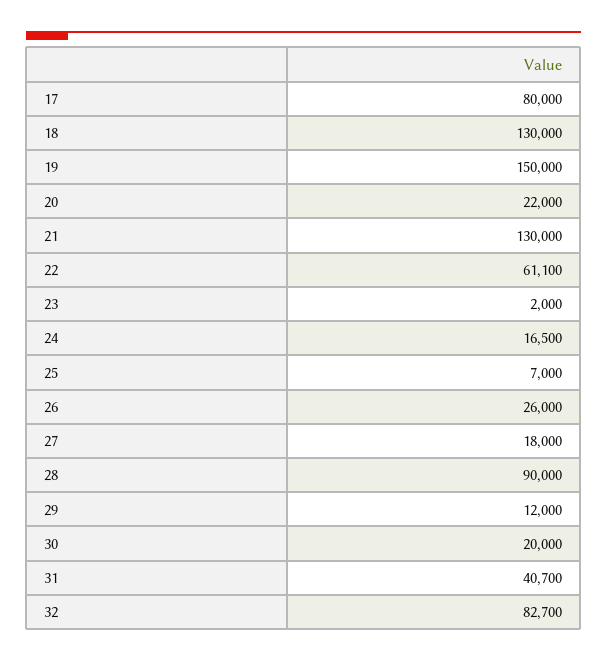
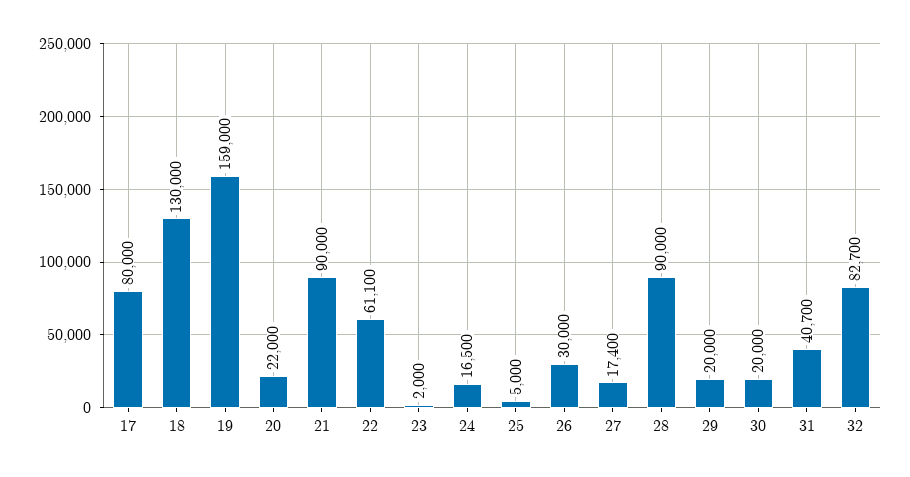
19: 150000 -> 159000
21: 130000 -> 90000
25: 7000 -> 5000
26: 26000 -> 30000
27: 18000 -> 17400
29: 12000 -> 20000

